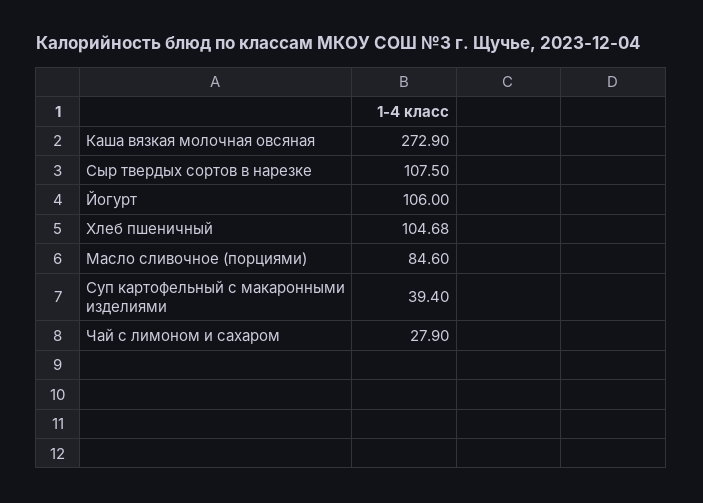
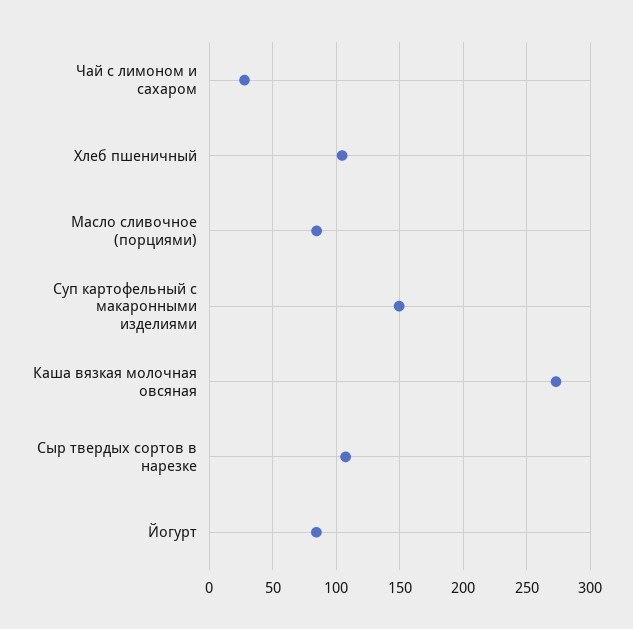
Йогурт: 106 -> 85
Суп картофельный с макаронными изделиями: 39.4 -> 150

